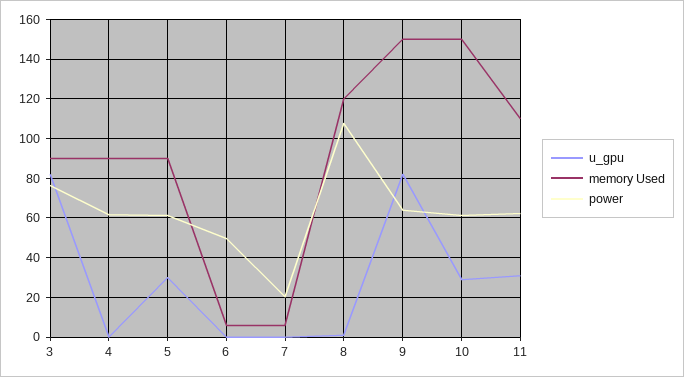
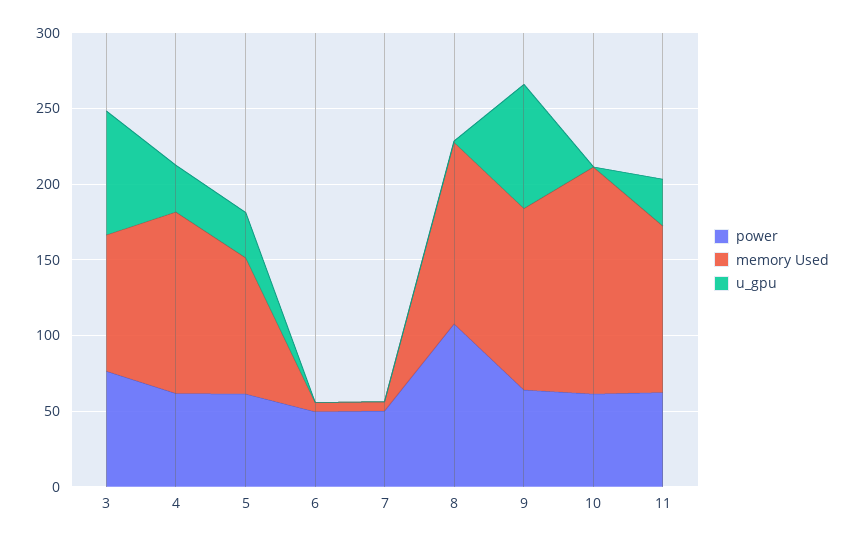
u_gpu, 4: 0 -> 30
memory Used, 4: 90 -> 120
power, 7: 20 -> 50
memory Used, 9: 150 -> 120
u_gpu, 10: 30 -> 0

